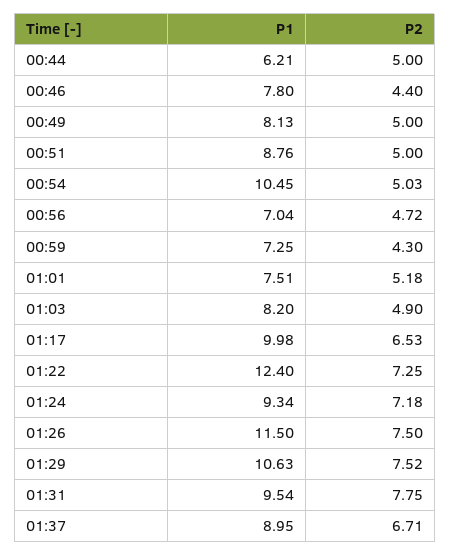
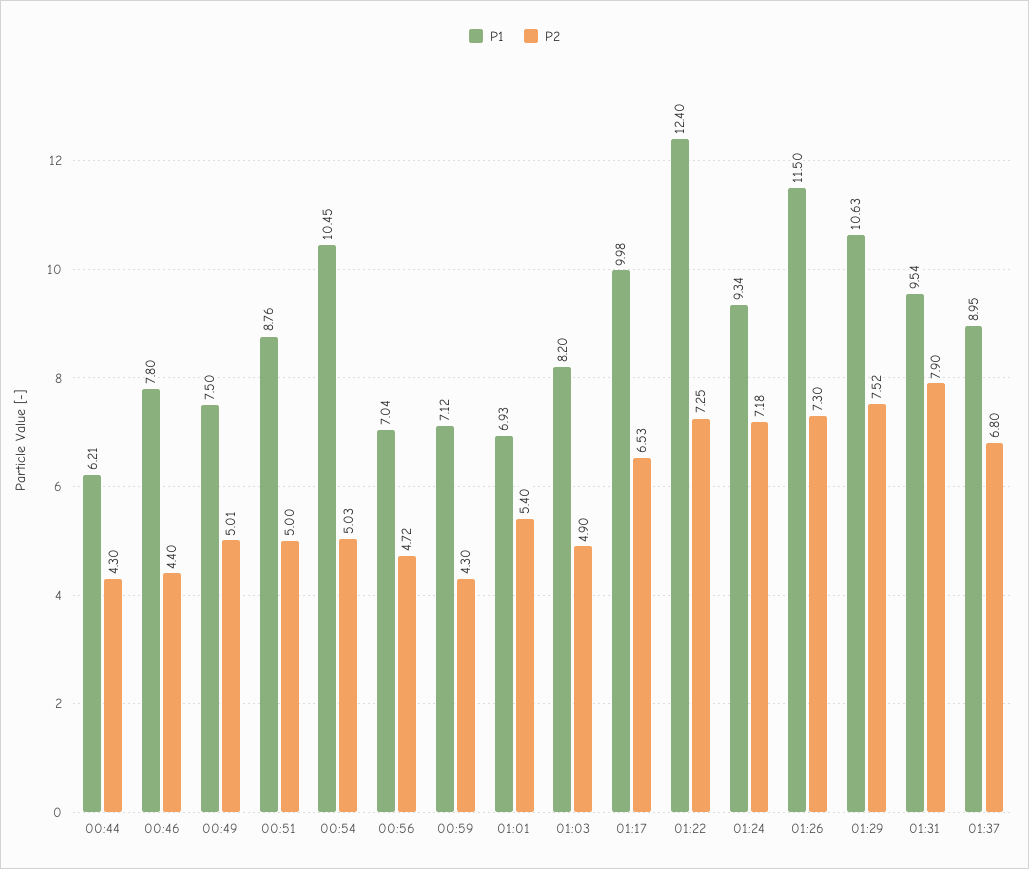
P2, 00:44: 5 -> 4.3
P1, 00:49: 8.13 -> 7.5
P2, 00:49: 5 -> 5.01
P1, 00:59: 7.25 -> 7.12
P1, 01:01: 7.51 -> 6.93
P2, 01:01: 5.18 -> 5.4
P2, 01:26: 7.5 -> 7.3
P2, 01:31: 7.75 -> 7.9
P2, 01:37: 6.71 -> 6.8

